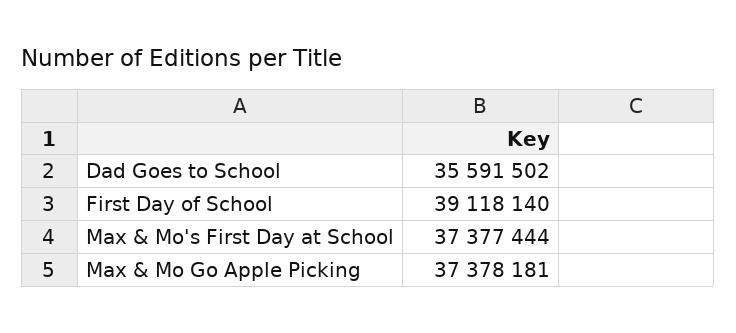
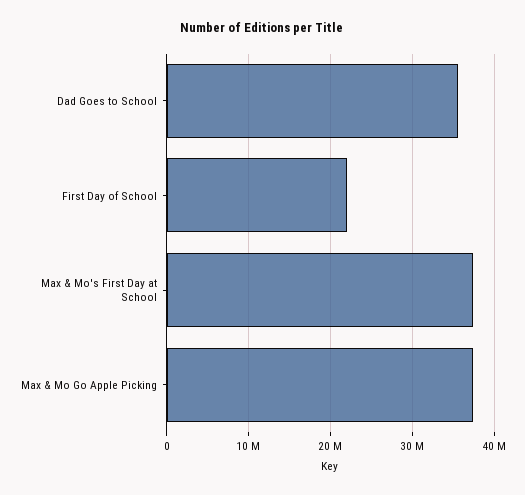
First Day of School: 39118140 -> 22000000

